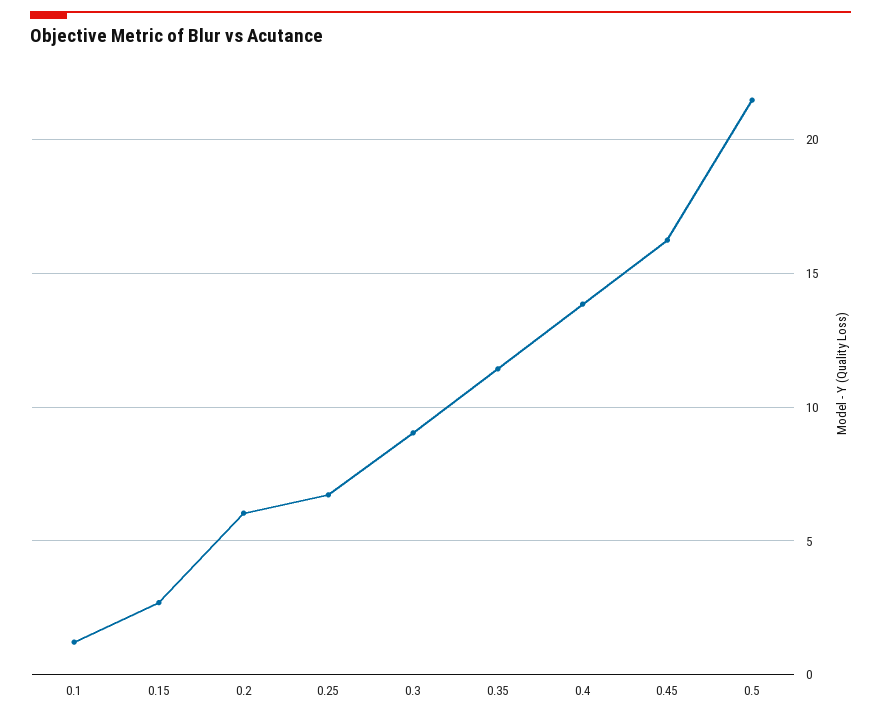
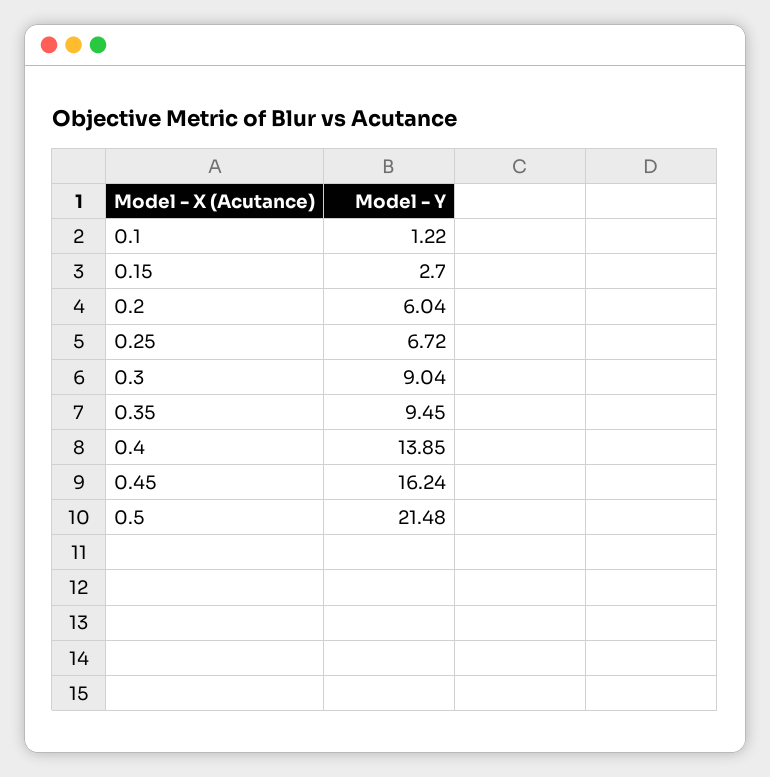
0.35: 11.5 -> 9.45

